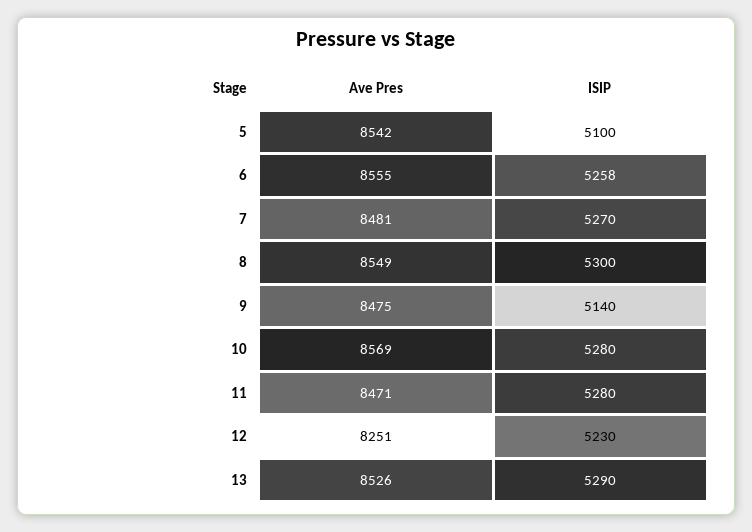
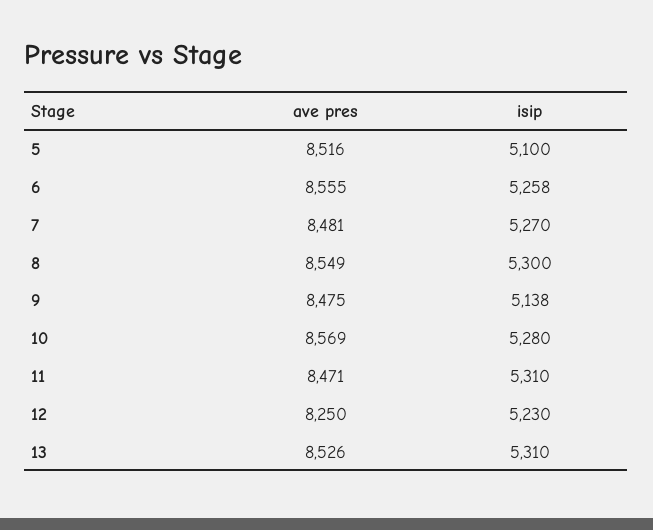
Ave Pres, 5: 8542 -> 8516
ISIP, 9: 5140 -> 5138
ISIP, 11: 5280 -> 5310
Ave Pres, 12: 8251 -> 8250
ISIP, 13: 5290 -> 5310

